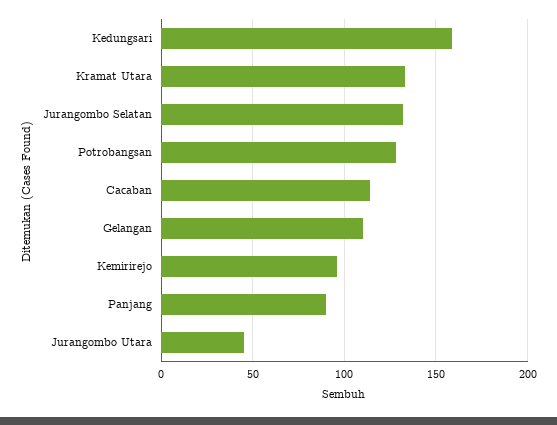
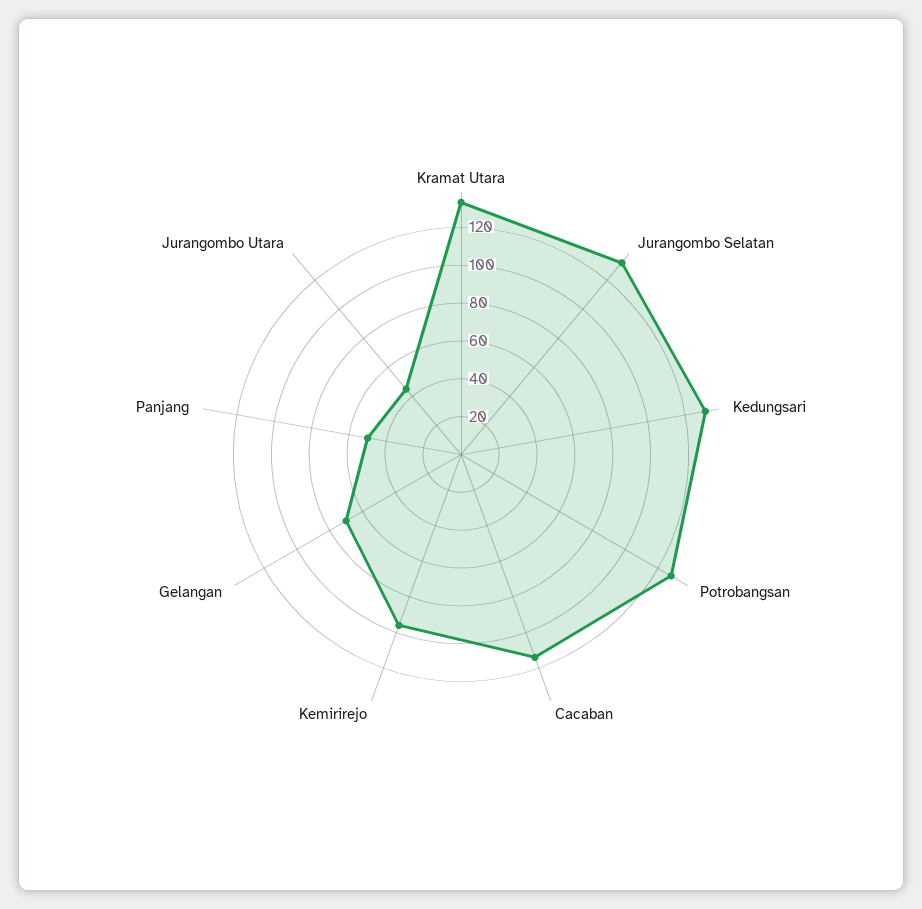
Kedungsari: 160 -> 130
Gelangan: 110 -> 70
Panjang: 90 -> 50

